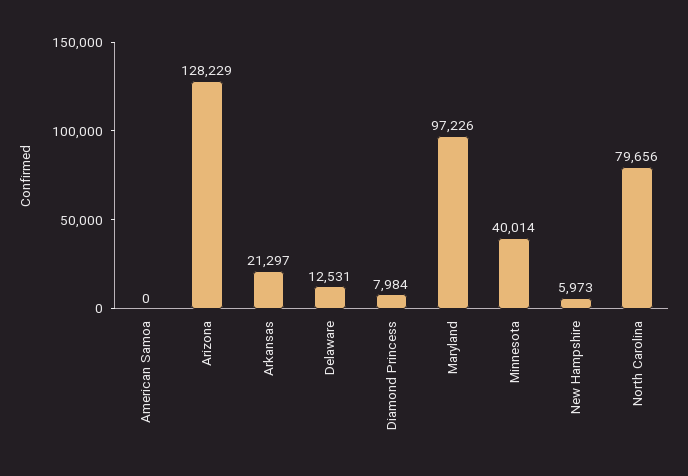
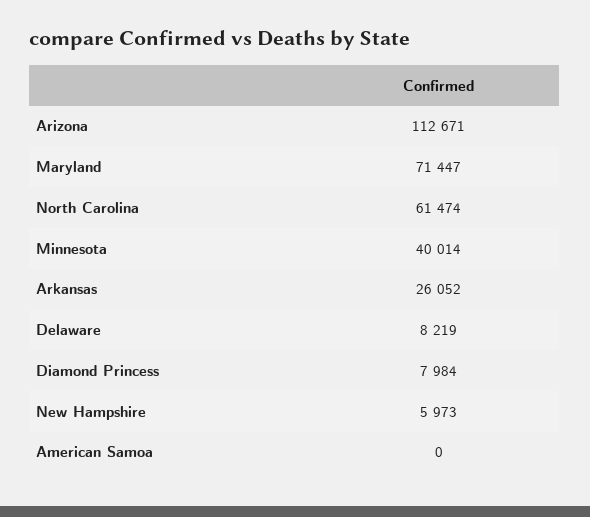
Arizona: 128229 -> 112671
Arkansas: 21297 -> 26052
Delaware: 12531 -> 8219
Maryland: 97226 -> 71447
North Carolina: 79656 -> 61474

